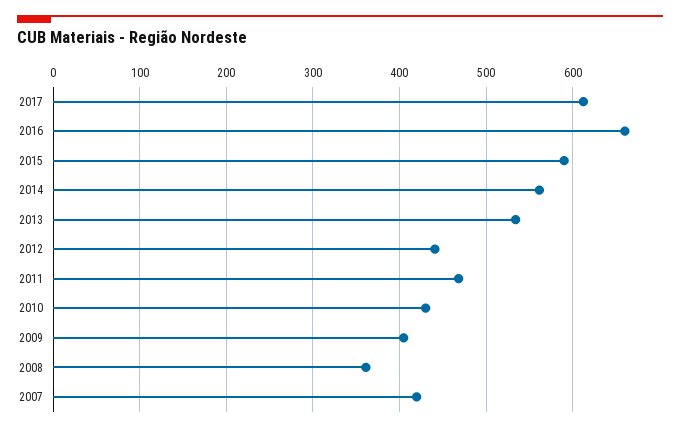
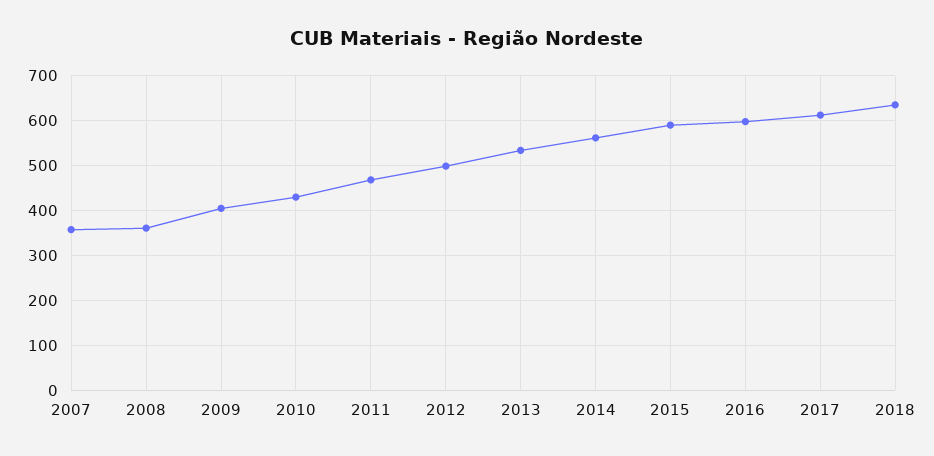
2016: 660 -> 600
2012: 440 -> 500
2007: 420 -> 360
2018: none -> 640

